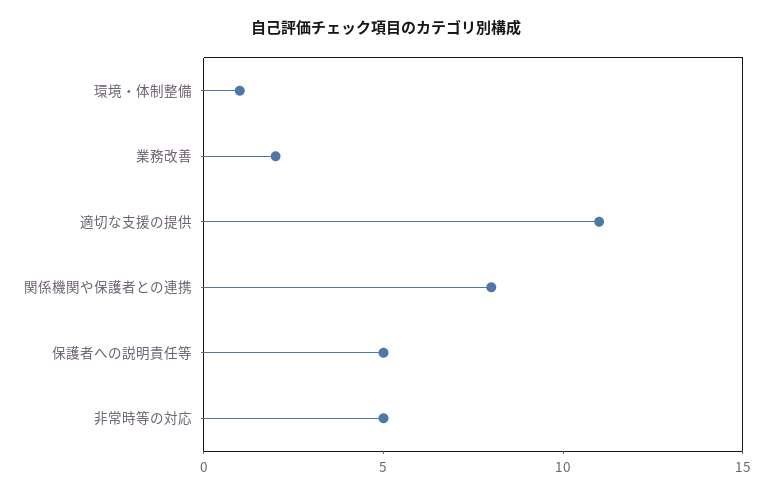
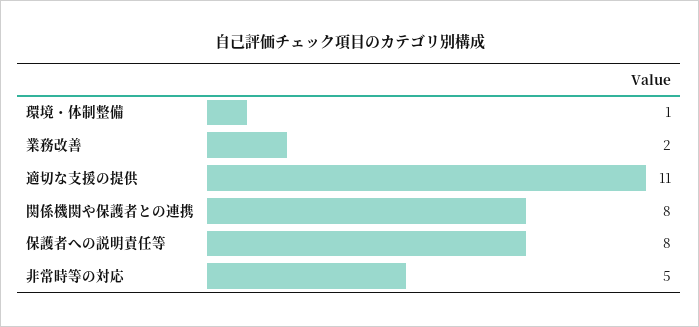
保護者への説明責任等: 5 -> 8

